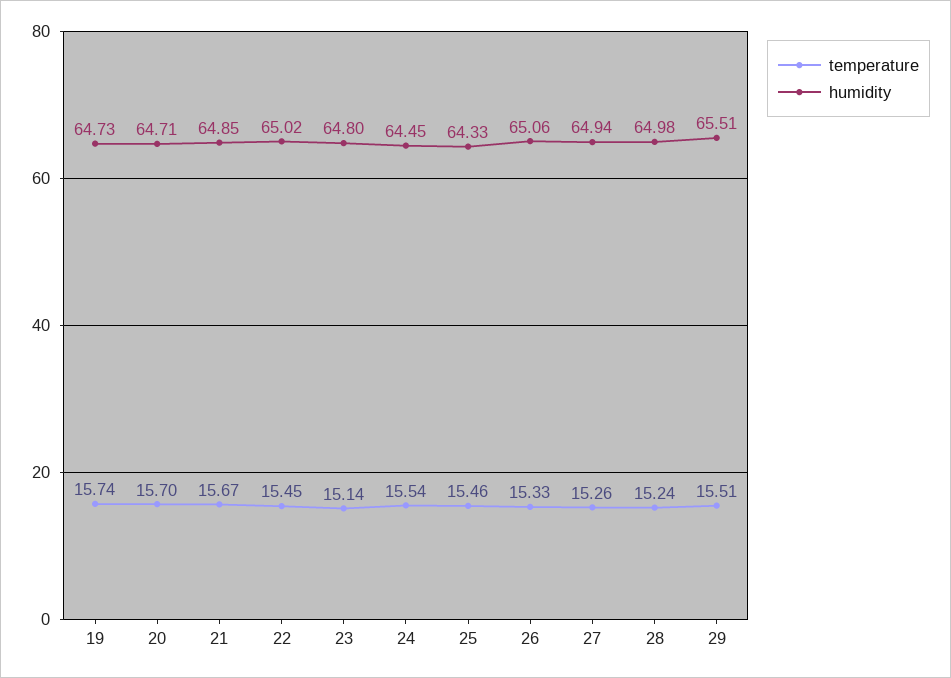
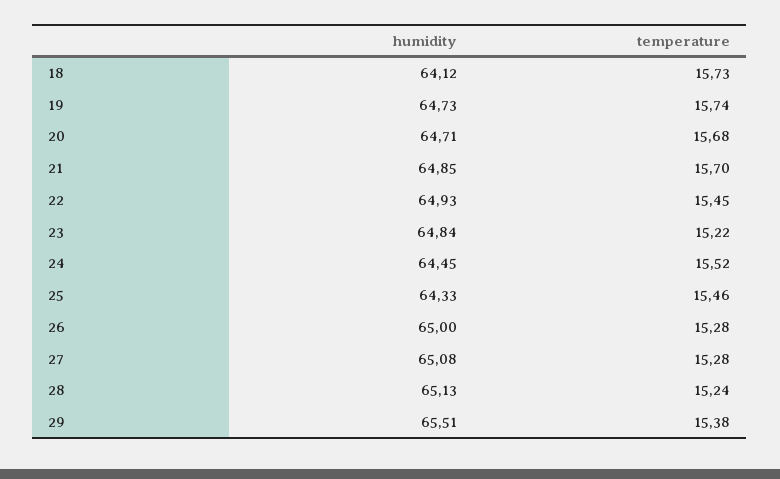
temperature, 20: 15.7 -> 15.68
temperature, 21: 15.67 -> 15.7
humidity, 22: 65.02 -> 64.93
temperature, 23: 15.14 -> 15.22
humidity, 23: 64.8 -> 64.84
temperature, 24: 15.54 -> 15.52
temperature, 26: 15.33 -> 15.28
humidity, 26: 65.06 -> 65
temperature, 27: 15.26 -> 15.28
humidity, 27: 64.94 -> 65.08
humidity, 28: 64.98 -> 65.13
temperature, 29: 15.51 -> 15.38
humidity, 18: none -> 64.12
temperature, 18: none -> 15.73

